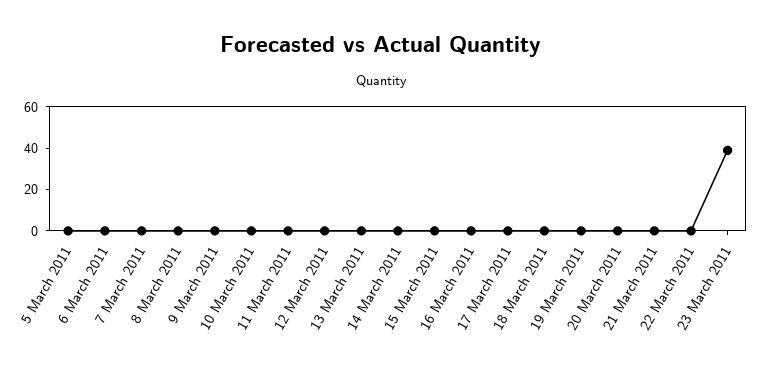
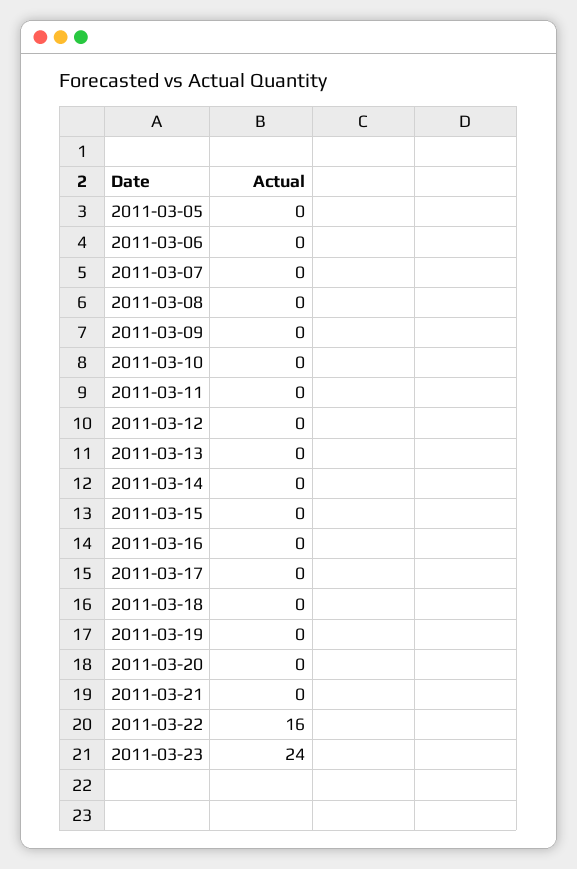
22 March 2011: 0 -> 16
23 March 2011: 40 -> 24

